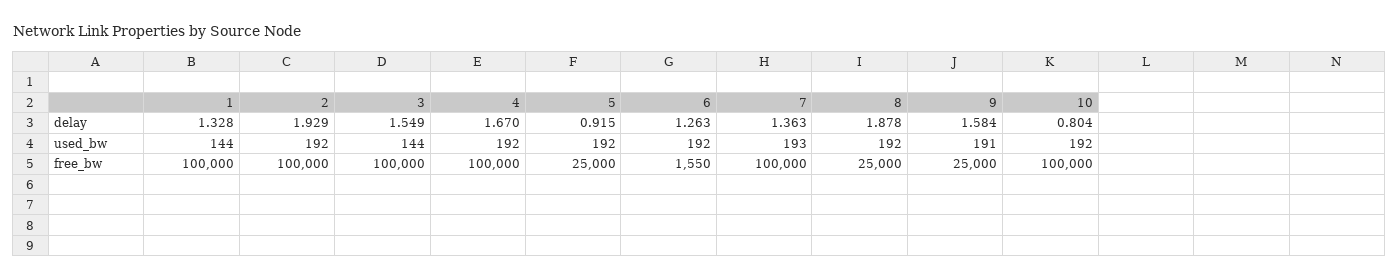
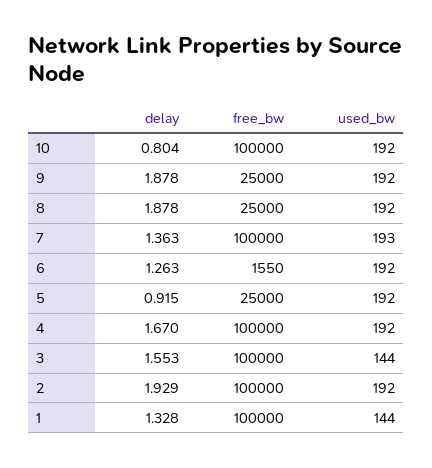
3, delay: 1.549 -> 1.553
9, delay: 1.584 -> 1.878
9, used_bw: 191 -> 192

